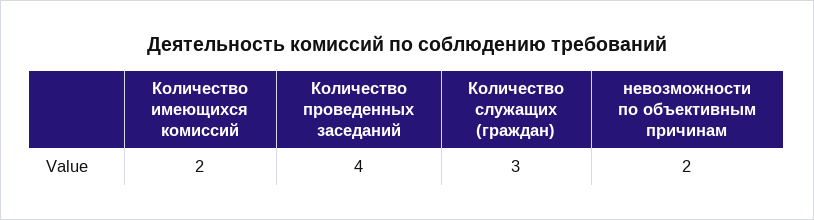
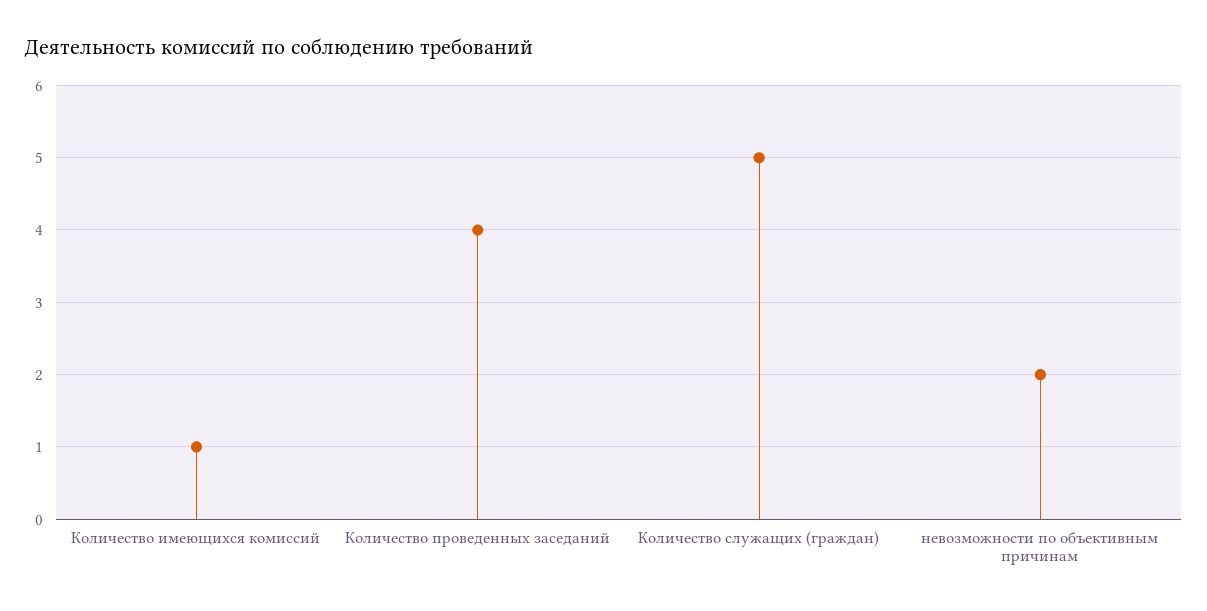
Количество имеющихся комиссий: 2 -> 1
Количество служащих (граждан): 3 -> 5

